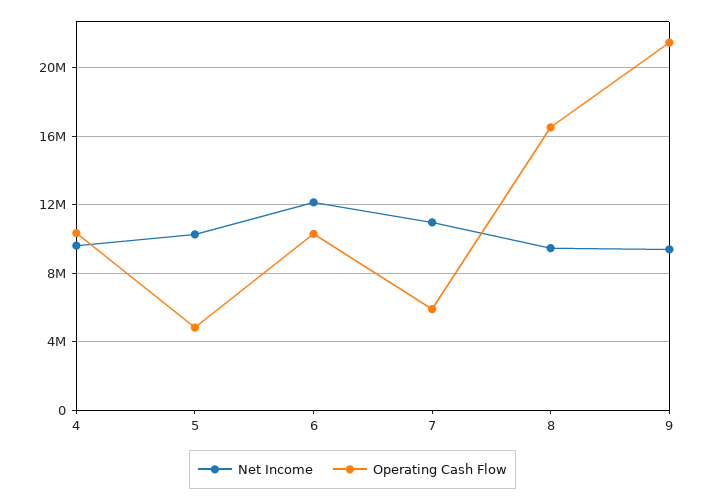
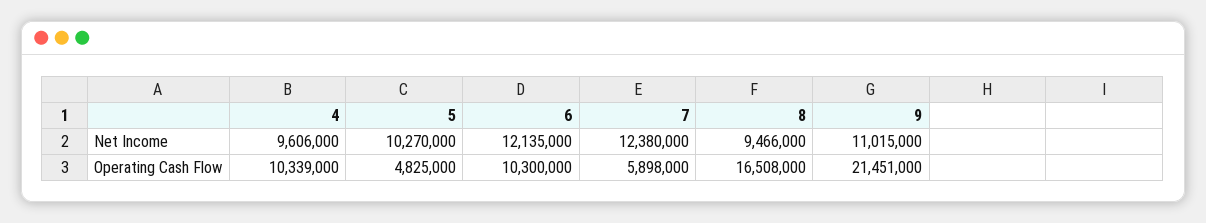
Net Income, 7: 11000000 -> 12380000
Net Income, 9: 9500000 -> 11015000

